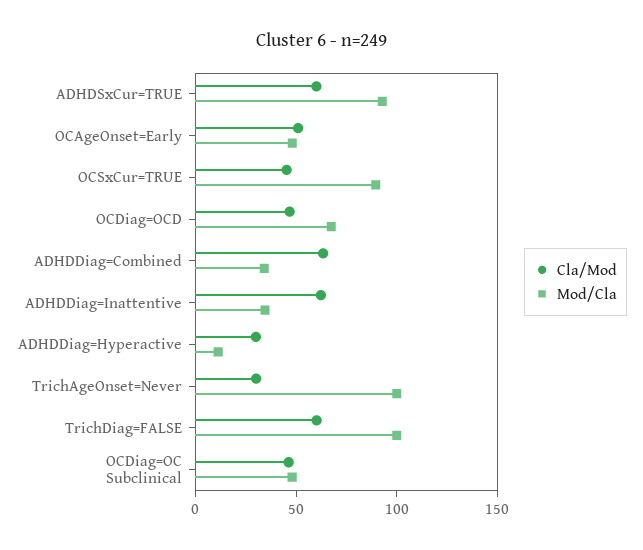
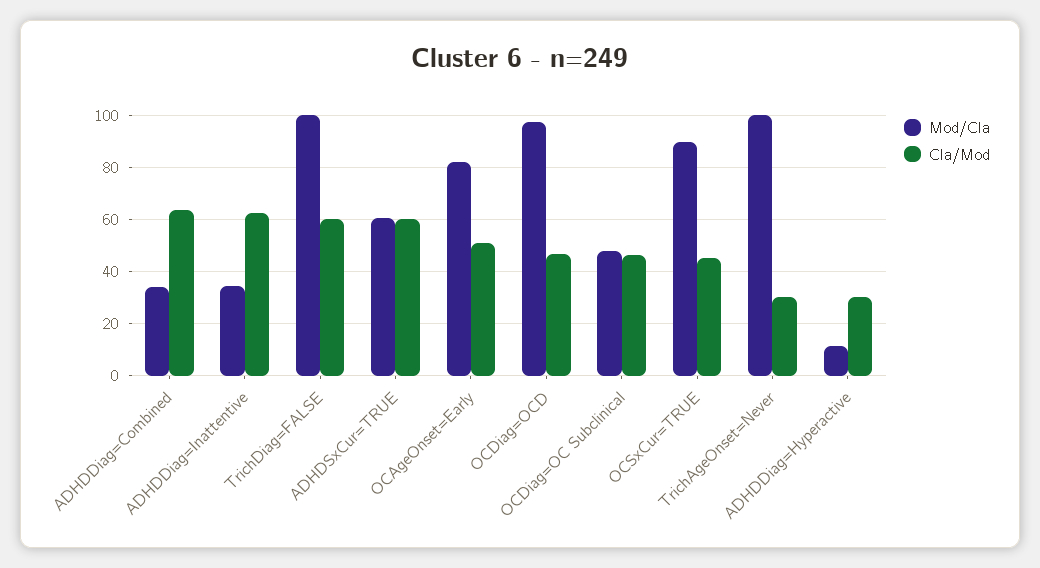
Mod/Cla, ADHDSxCur=TRUE: 90 -> 60
Mod/Cla, OCAgeOnset=Early: 50 -> 82.5
Mod/Cla, OCDiag=OCD: 70 -> 97.5

